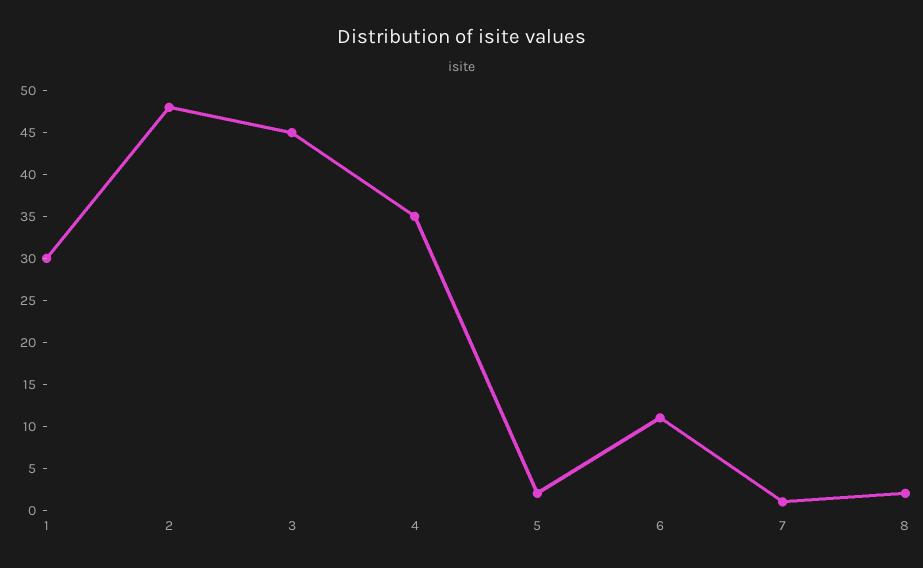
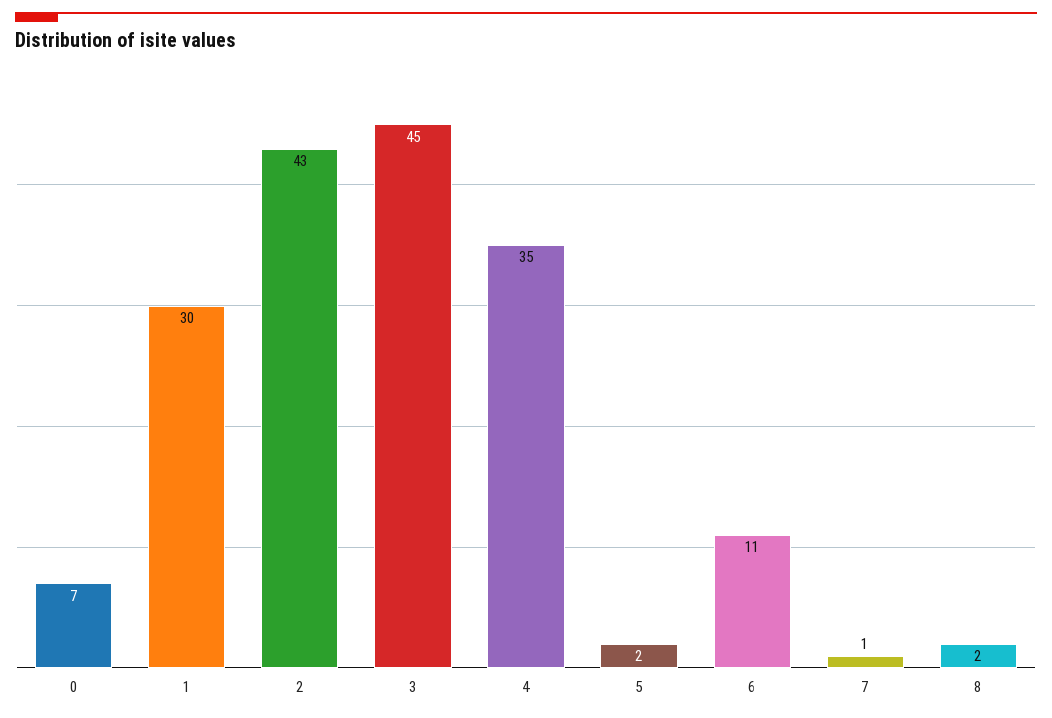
2: 48 -> 43
0: none -> 7

